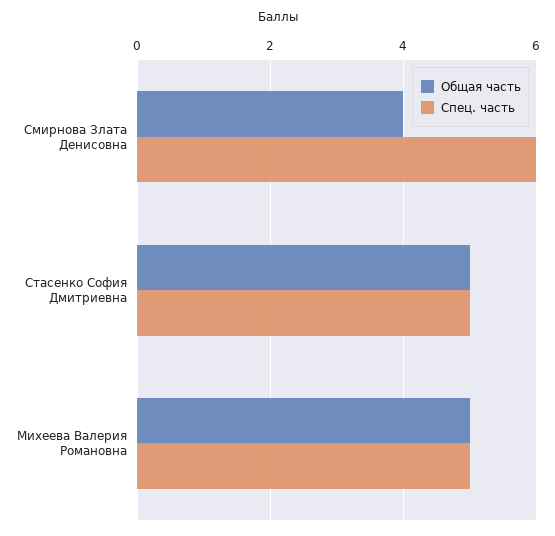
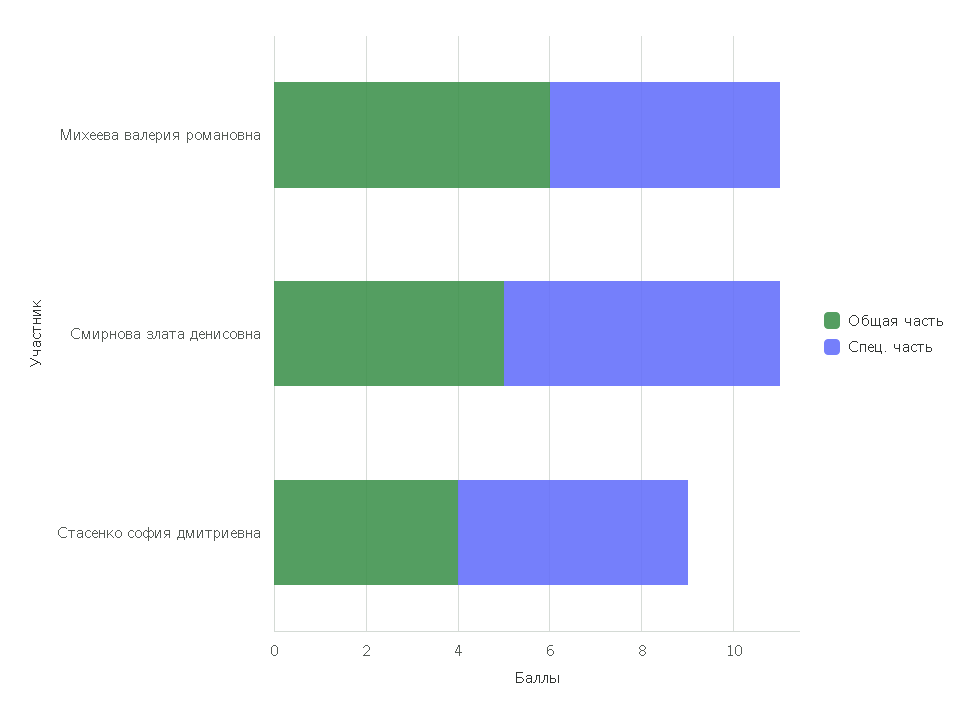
Общая часть, Смирнова Злата Денисовна: 4 -> 5
Общая часть, Стасенко София Дмитриевна: 5 -> 4
Общая часть, Михеева Валерия Романовна: 5 -> 6

